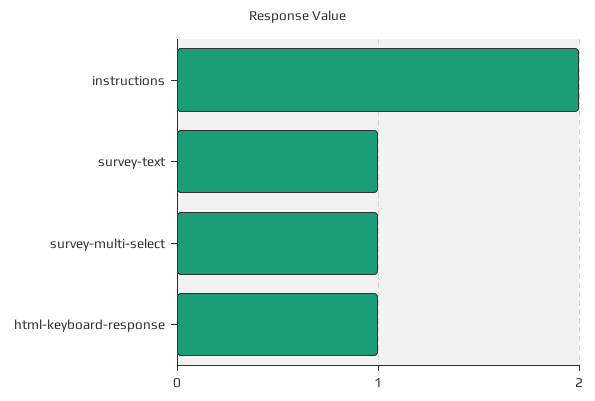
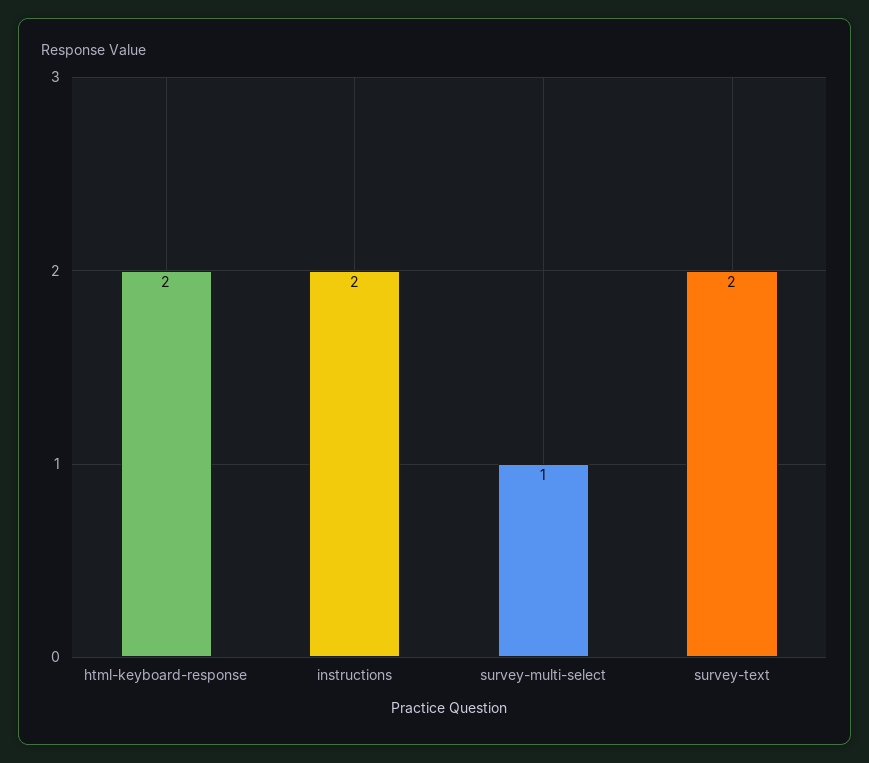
survey-text: 1 -> 2
html-keyboard-response: 1 -> 2

